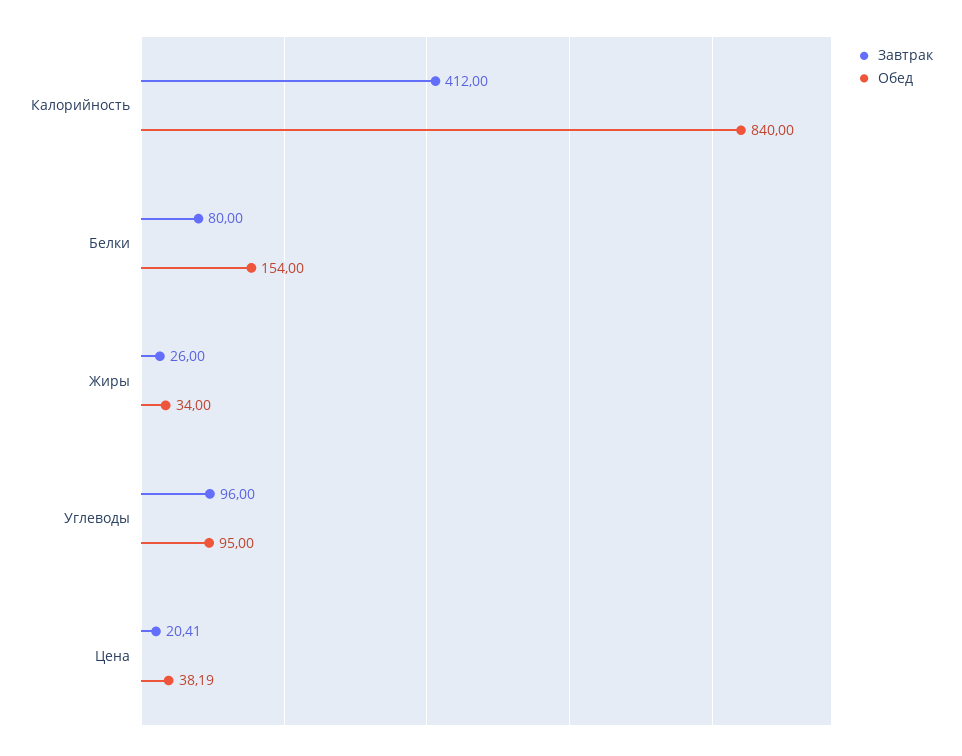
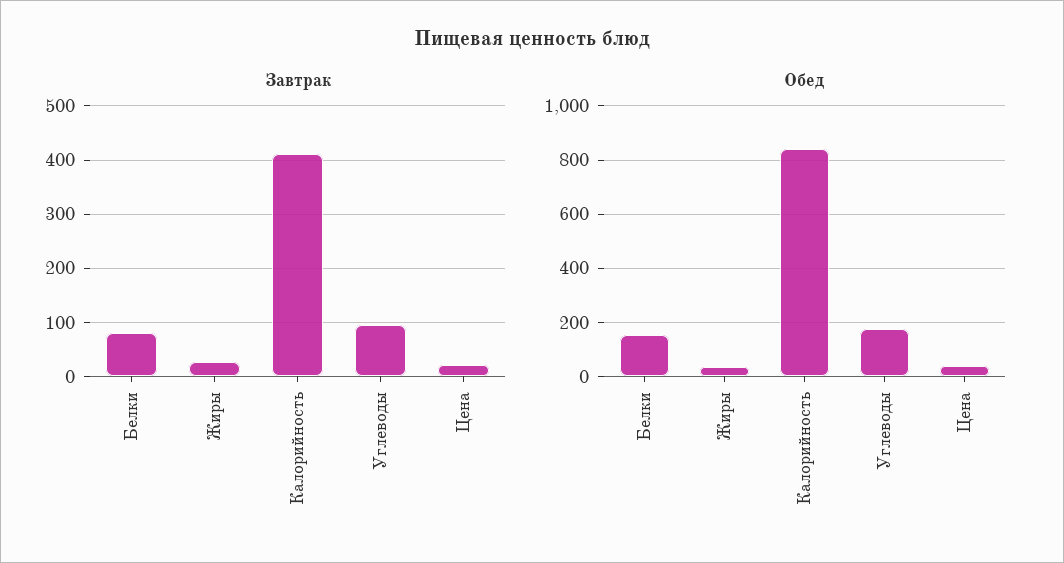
Обед, Углеводы: 95 -> 175

